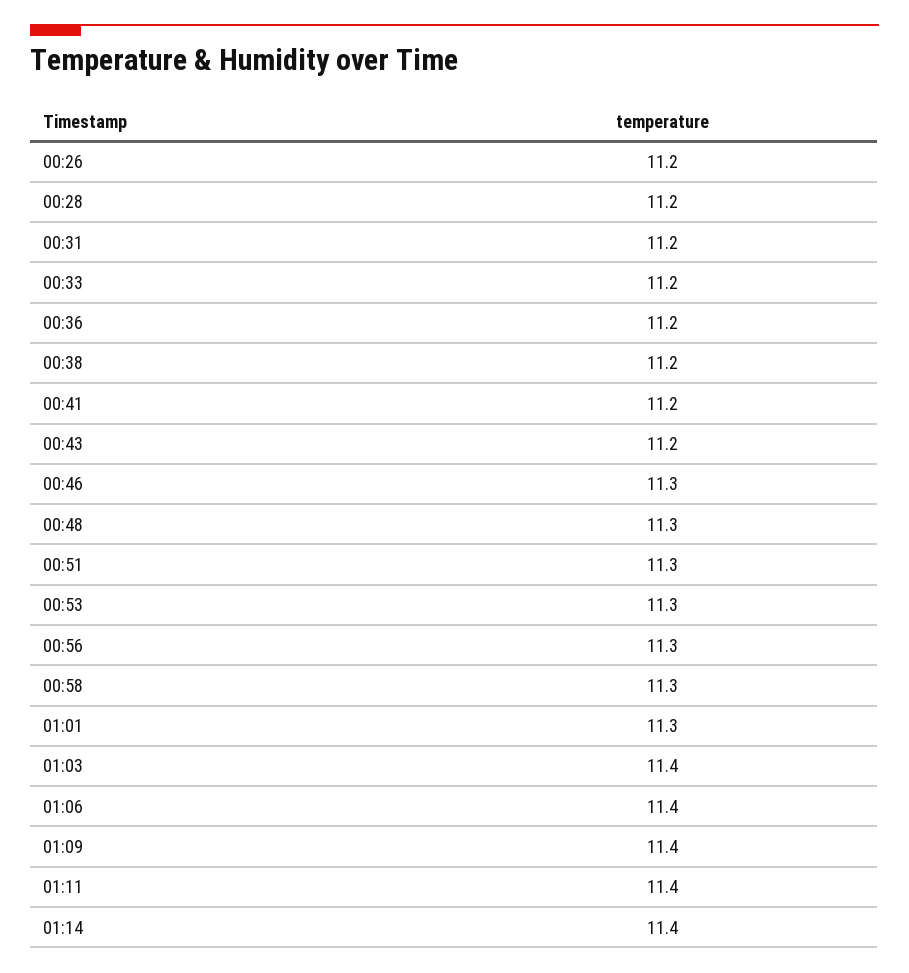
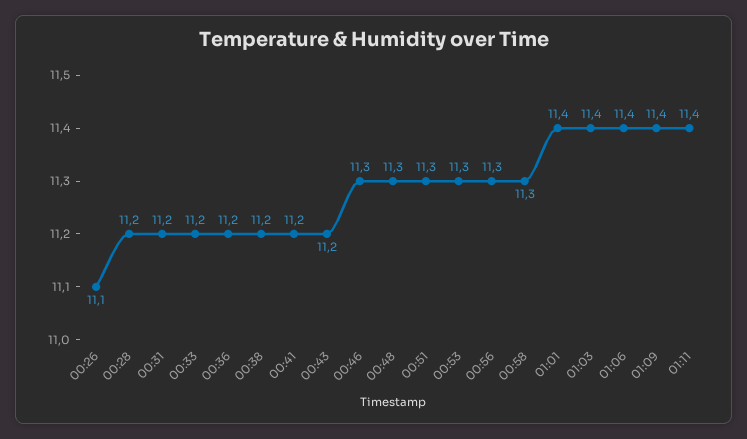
00:26: 11.2 -> 11.1
01:01: 11.3 -> 11.4
01:14: 11.4 -> none

